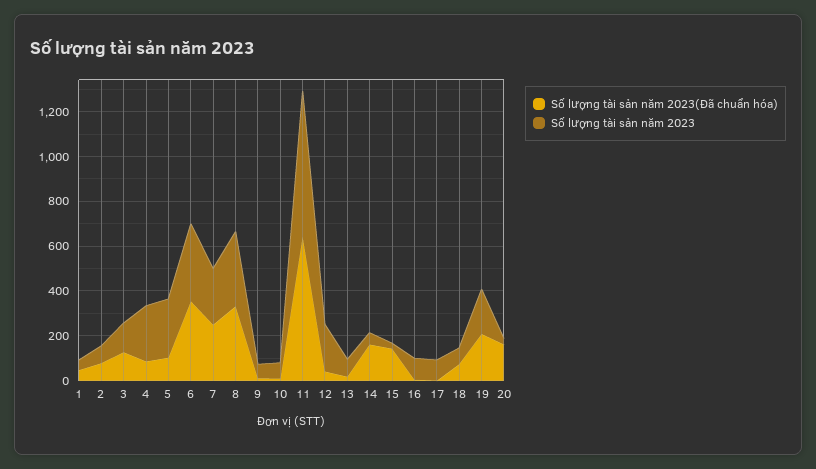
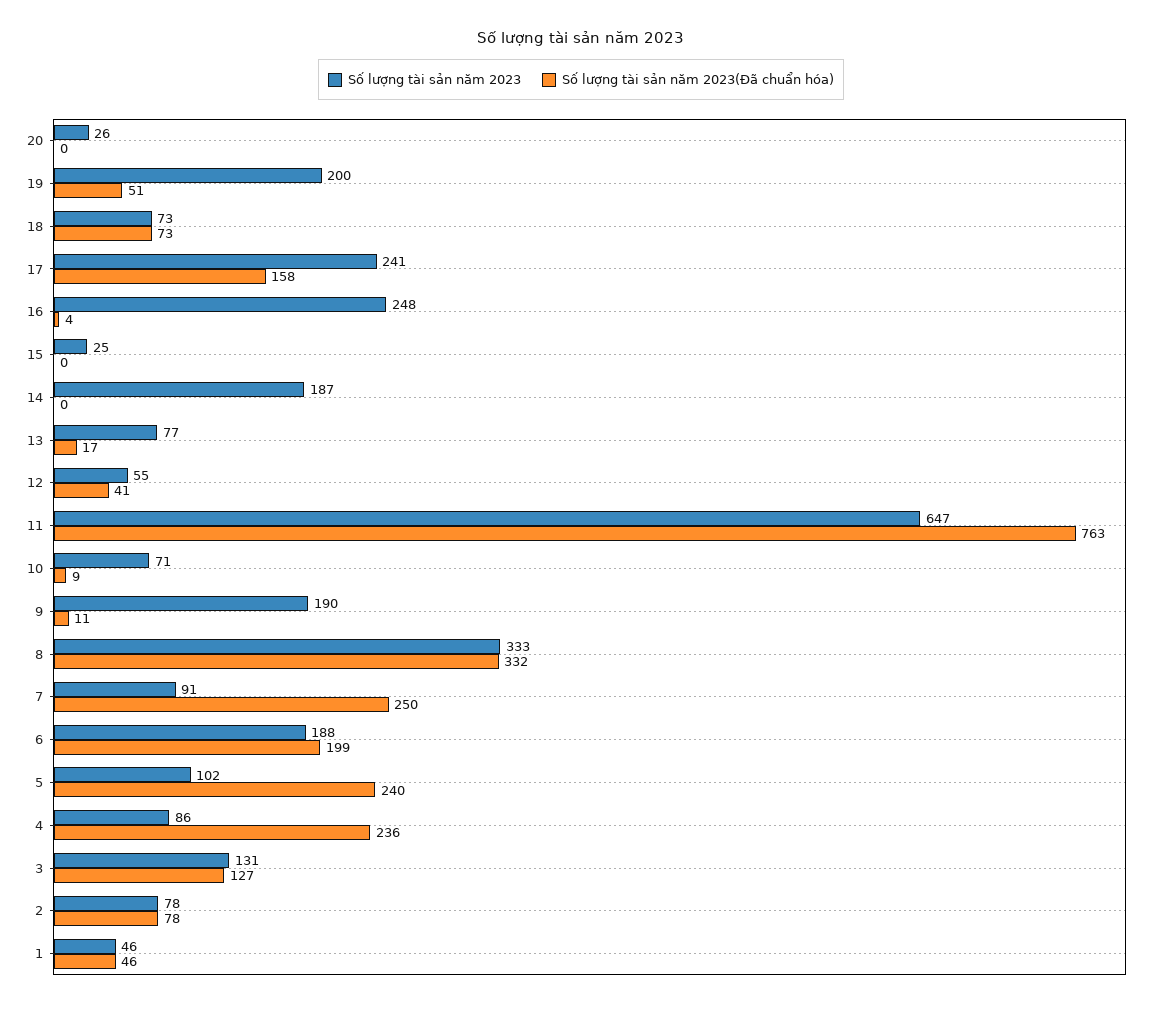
Số lượng tài sản năm 2023(Đã chuẩn hóa), 4: 100 -> 236
Số lượng tài sản năm 2023, 4: 250 -> 86
Số lượng tài sản năm 2023(Đã chuẩn hóa), 5: 100 -> 240
Số lượng tài sản năm 2023, 5: 250 -> 102
Số lượng tài sản năm 2023(Đã chuẩn hóa), 6: 350 -> 199
Số lượng tài sản năm 2023, 6: 350 -> 188
Số lượng tài sản năm 2023, 7: 250 -> 91
Số lượng tài sản năm 2023, 9: 50 -> 190
Số lượng tài sản năm 2023(Đã chuẩn hóa), 11: 650 -> 763
Số lượng tài sản năm 2023, 12: 200 -> 55
Số lượng tài sản năm 2023(Đã chuẩn hóa), 14: 150 -> 0
Số lượng tài sản năm 2023, 14: 50 -> 187
Số lượng tài sản năm 2023(Đã chuẩn hóa), 15: 150 -> 0
Số lượng tài sản năm 2023, 16: 100 -> 248
Số lượng tài sản năm 2023(Đã chuẩn hóa), 17: 0 -> 158
Số lượng tài sản năm 2023, 17: 100 -> 241
Số lượng tài sản năm 2023(Đã chuẩn hóa), 19: 200 -> 51
Số lượng tài sản năm 2023(Đã chuẩn hóa), 20: 150 -> 0

